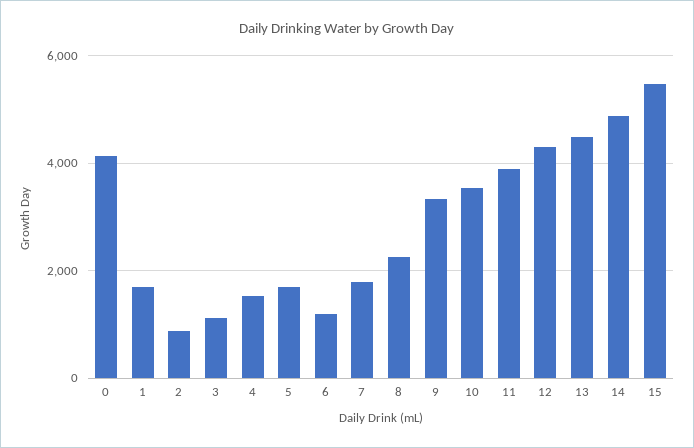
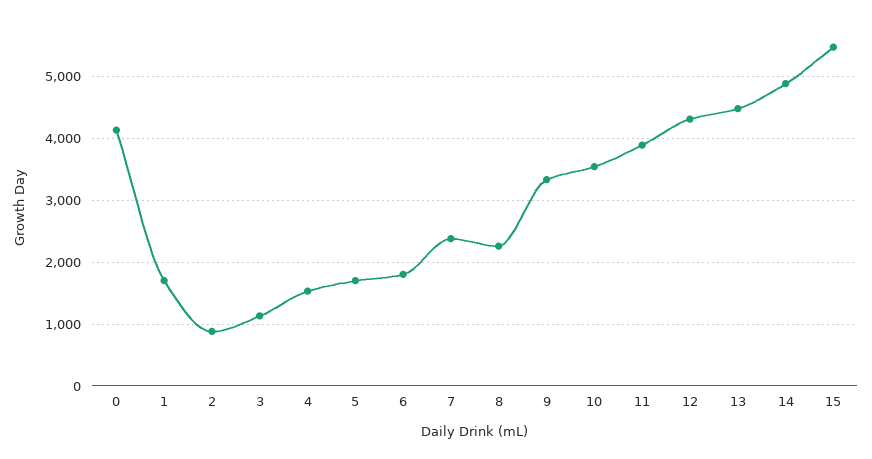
6: 1200 -> 1800
7: 1800 -> 2400

